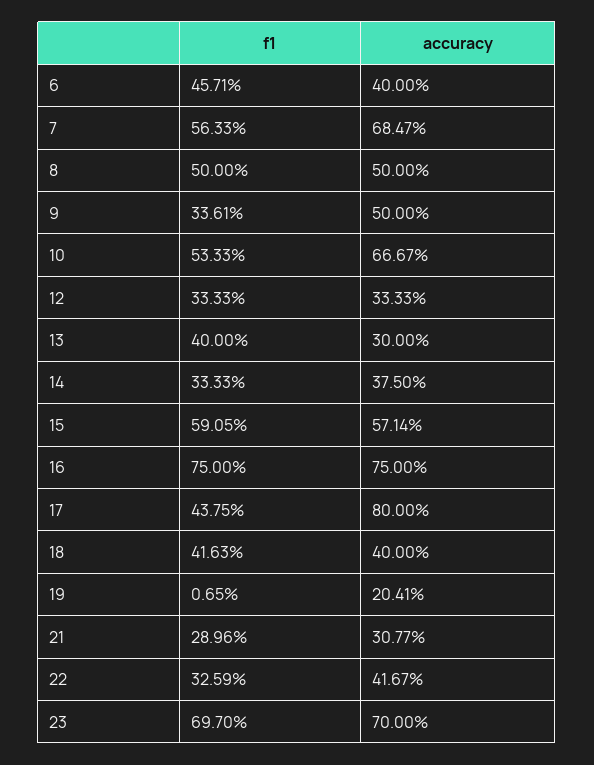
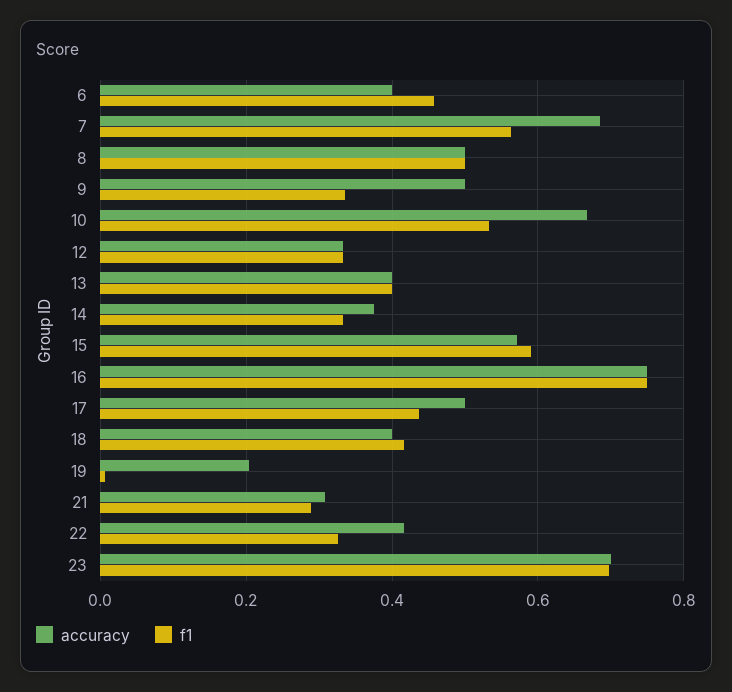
accuracy, 13: 0.3 -> 0.4
accuracy, 17: 0.8 -> 0.5

